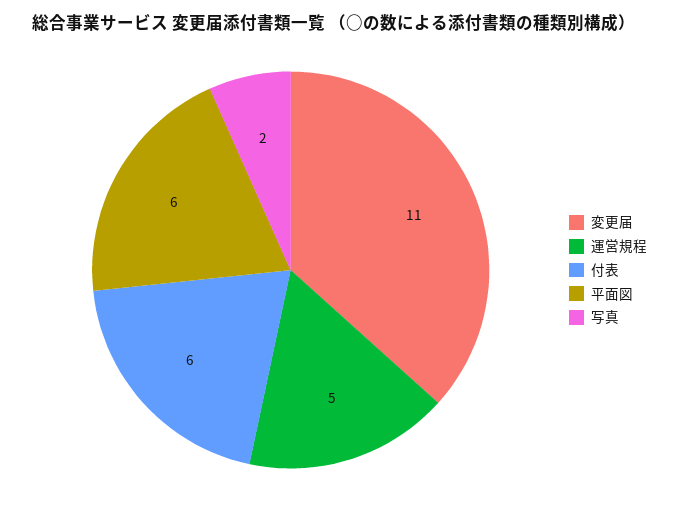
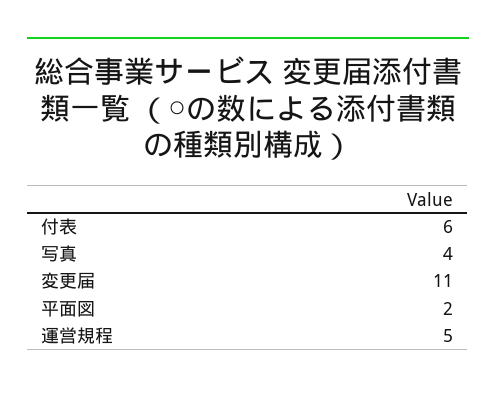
平面図: 6 -> 2
写真: 2 -> 4

